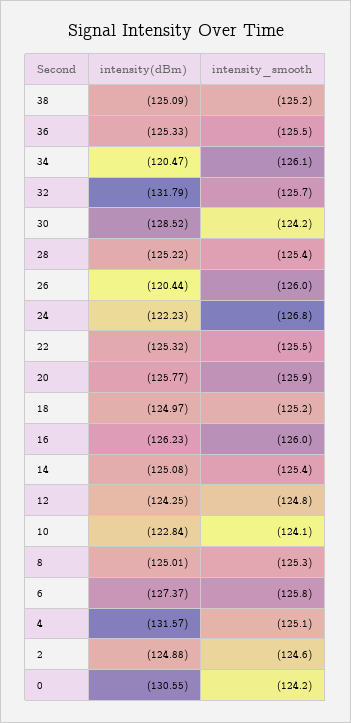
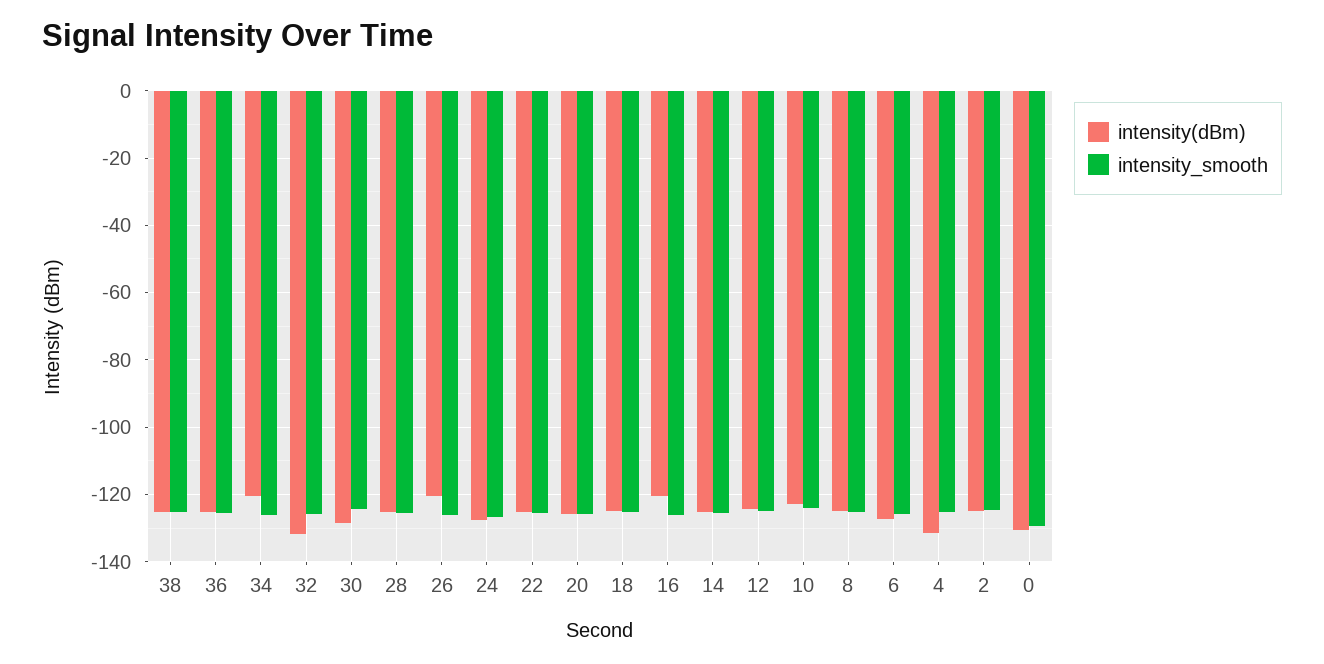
intensity(dBm), 24: -122.23 -> -128
intensity(dBm), 16: -126.23 -> -120
intensity_smooth, 0: -124.2 -> -130

